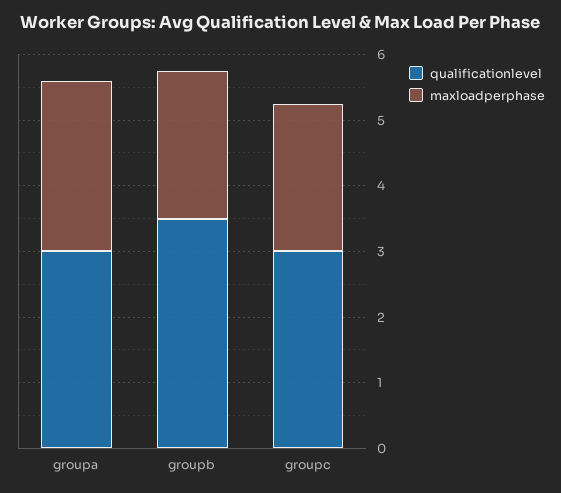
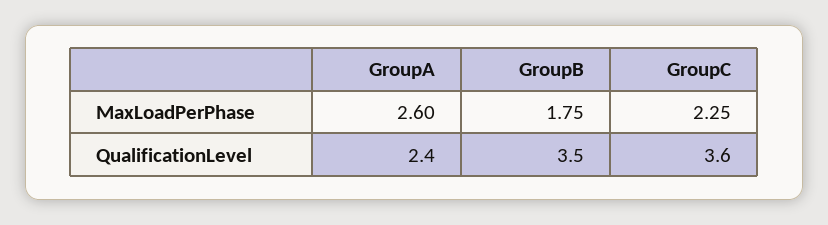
qualificationlevel, groupa: 3 -> 2.4
maxloadperphase, groupb: 2.2 -> 1.75
qualificationlevel, groupc: 3 -> 3.6

